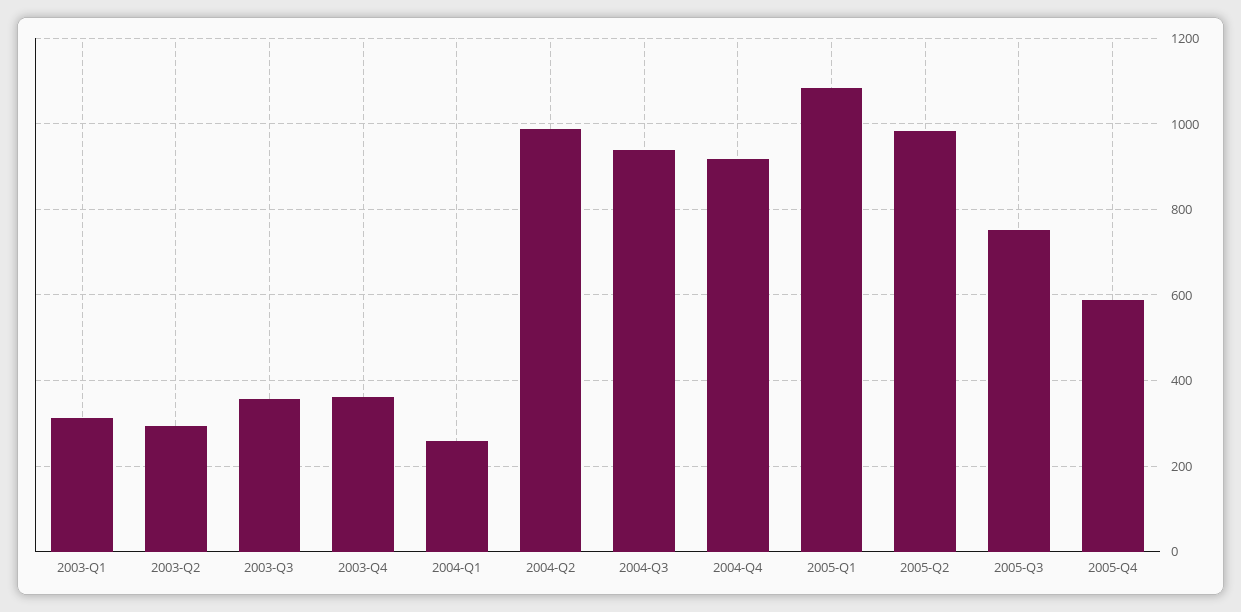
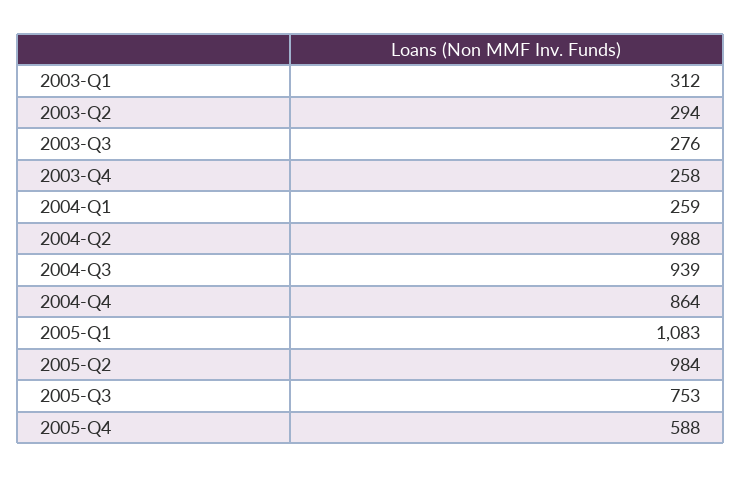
2003-Q3: 360 -> 276
2003-Q4: 360 -> 258
2004-Q4: 920 -> 864

